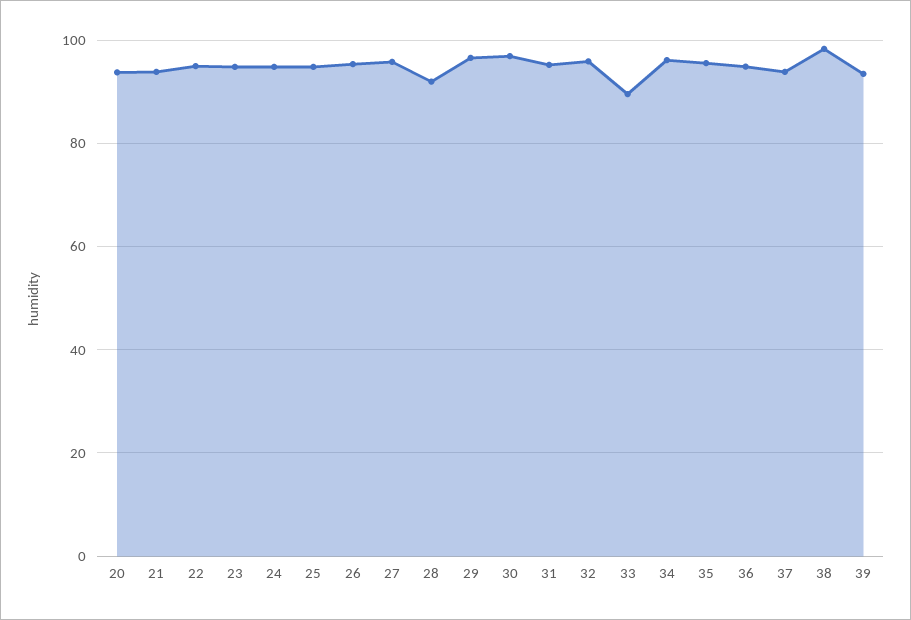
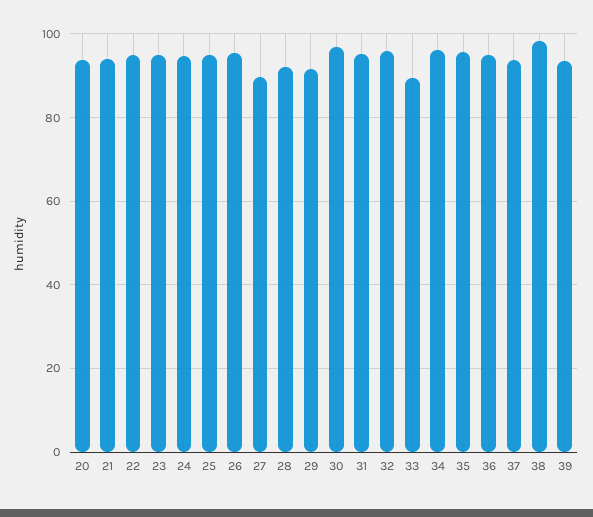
27: 96 -> 90
29: 96 -> 92

